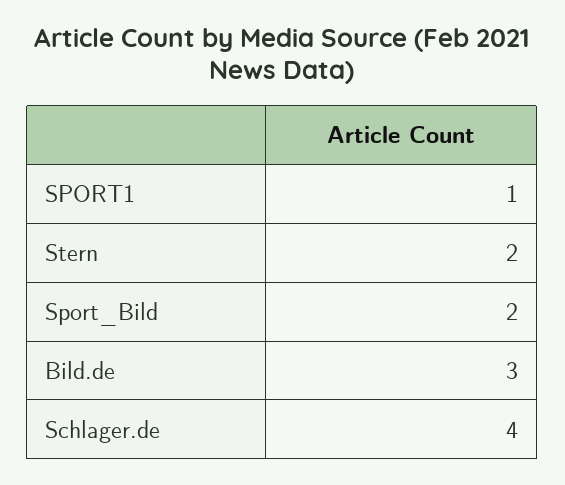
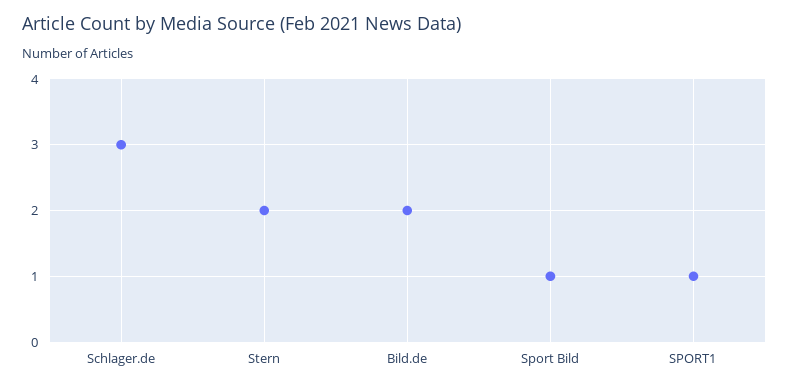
Sport_Bild: 2 -> 1
Bild.de: 3 -> 2
Schlager.de: 4 -> 3

